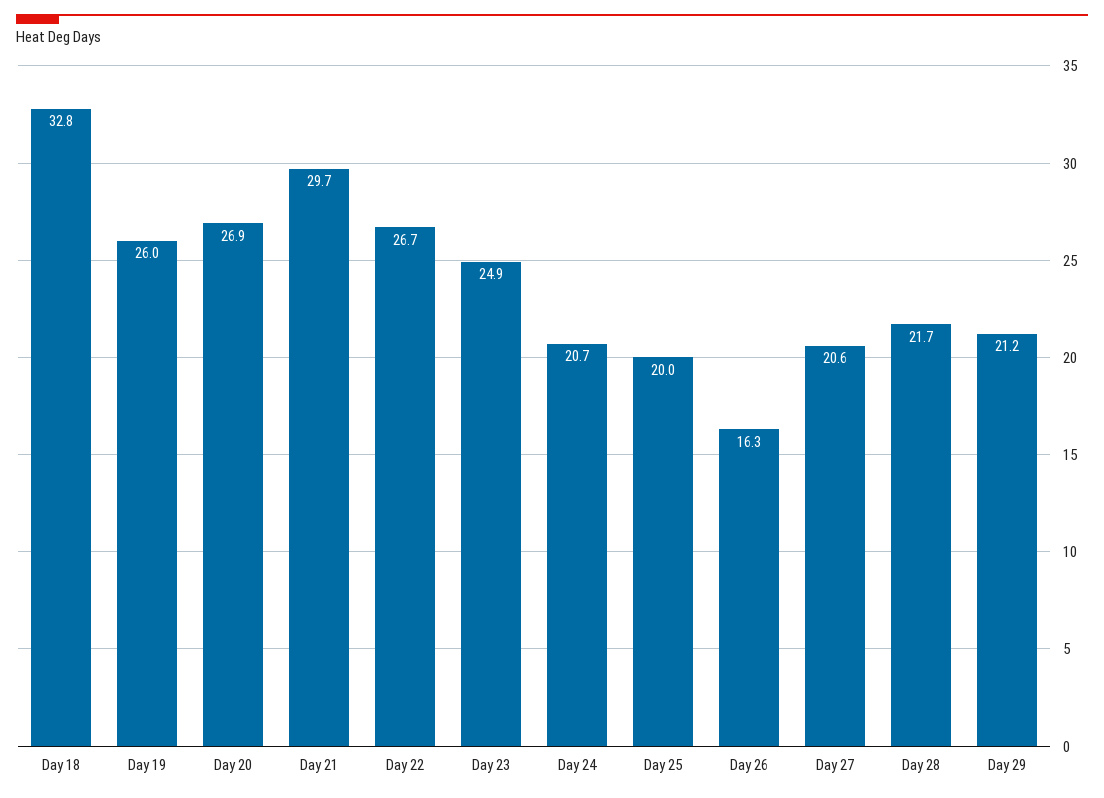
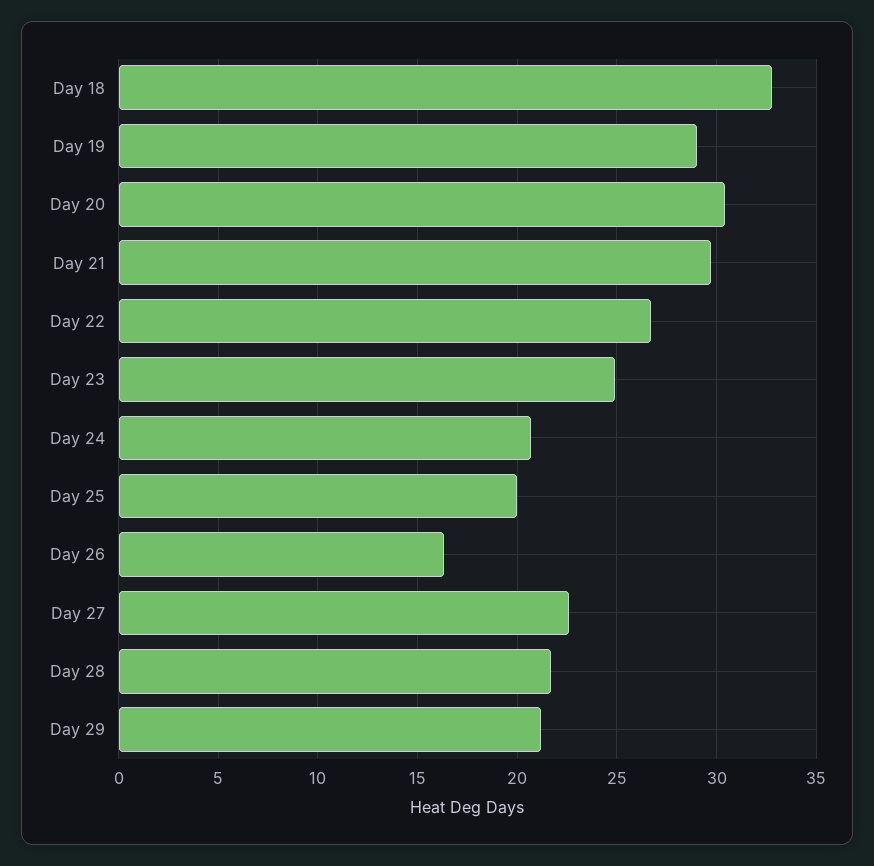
Day 19: 26 -> 29
Day 20: 26.9 -> 30.5
Day 27: 20.6 -> 22.5

